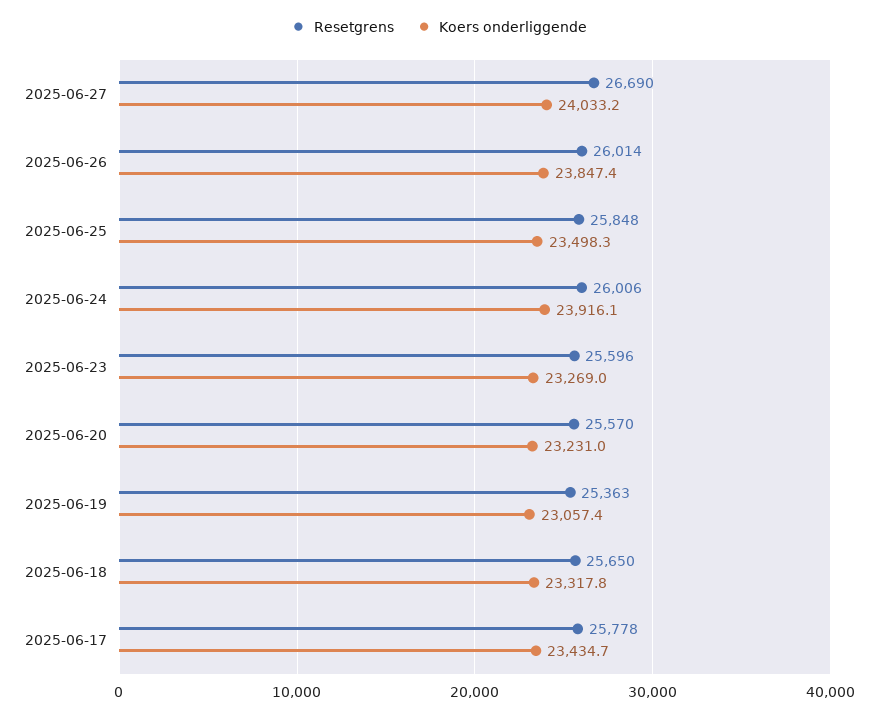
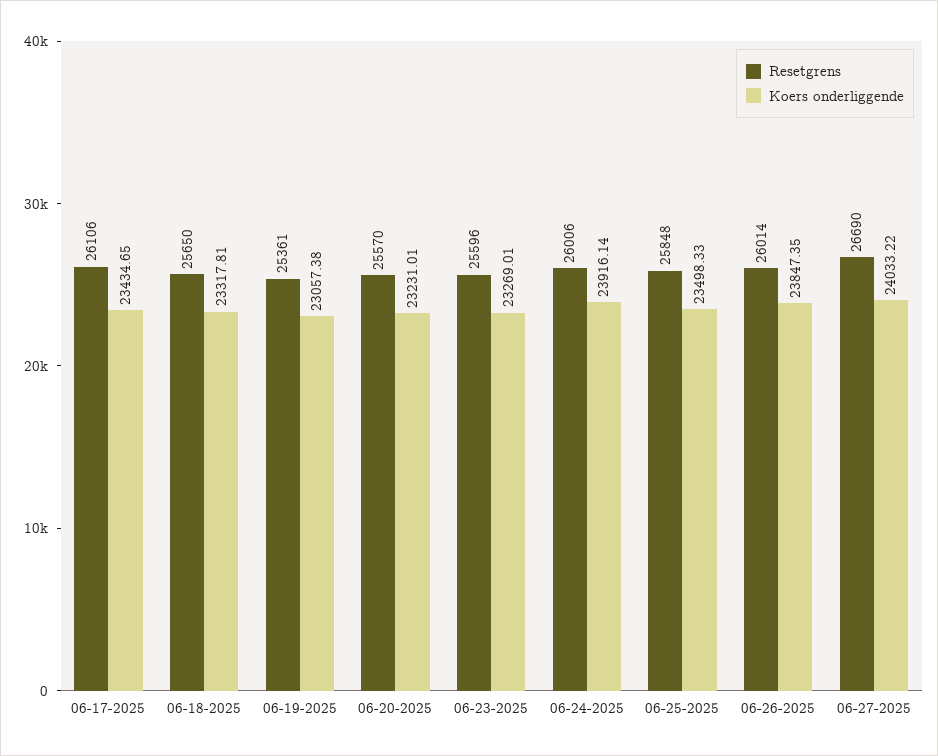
Resetgrens, 2025-06-19: 25363 -> 25361
Resetgrens, 2025-06-17: 25778 -> 26106

